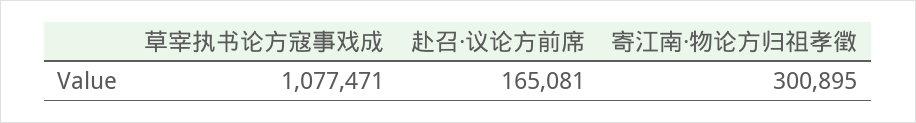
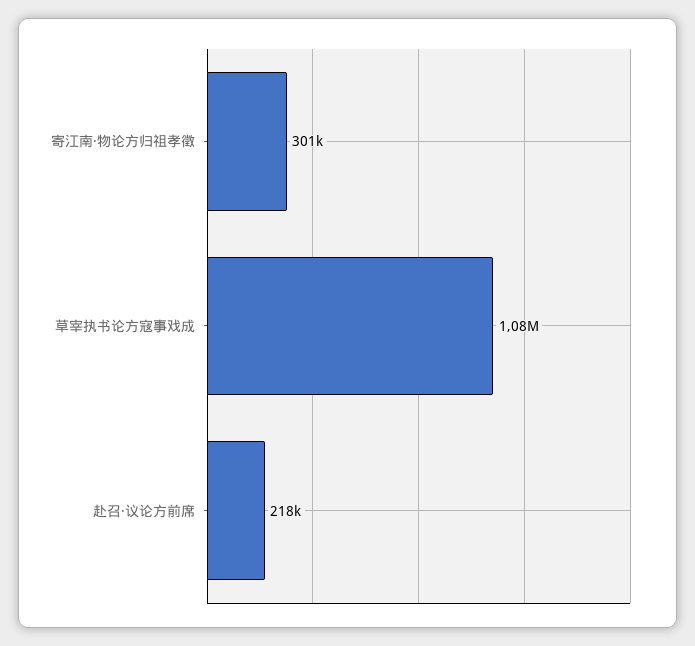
赴召·议论方前席: 165081 -> 218000

